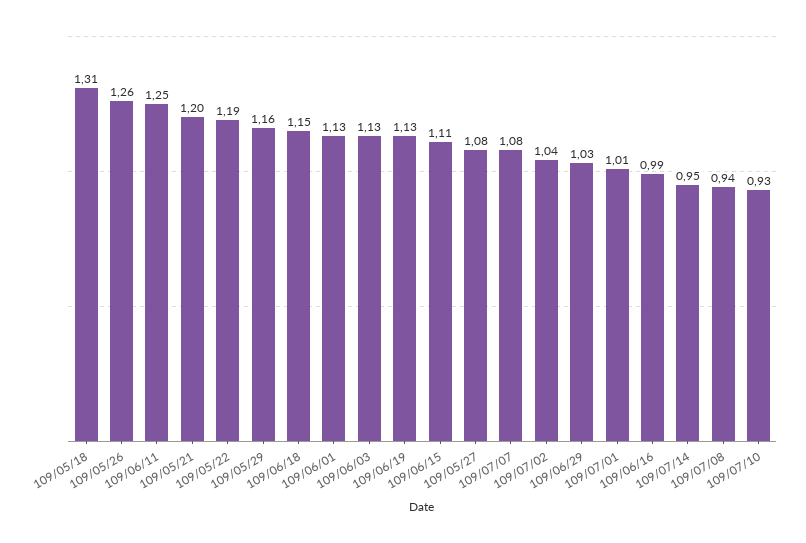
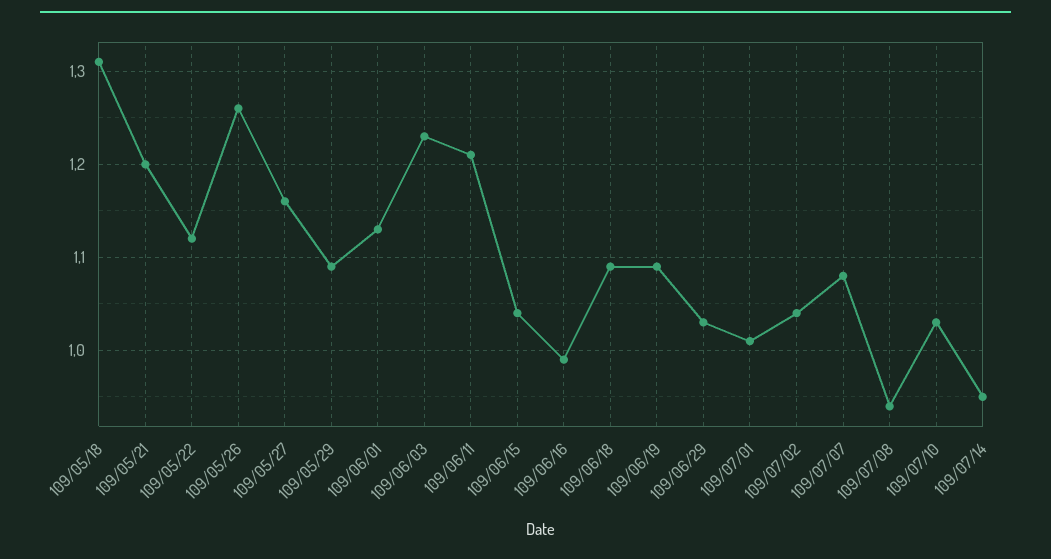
109/06/11: 1.25 -> 1.21
109/05/22: 1.19 -> 1.12
109/05/29: 1.16 -> 1.09
109/06/18: 1.15 -> 1.09
109/06/03: 1.13 -> 1.23
109/06/19: 1.13 -> 1.09
109/06/15: 1.11 -> 1.04
109/05/27: 1.08 -> 1.16
109/07/10: 0.93 -> 1.03

